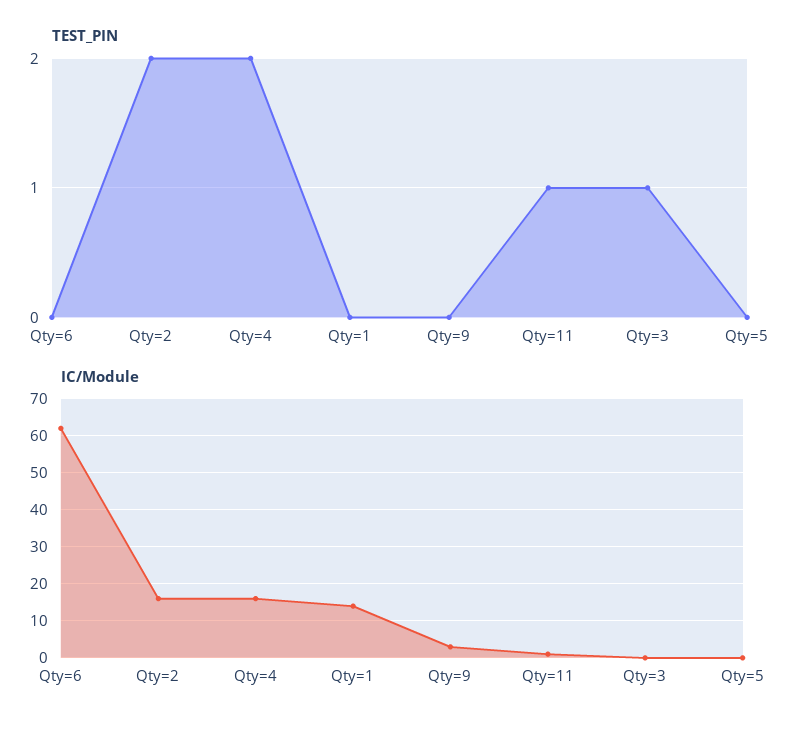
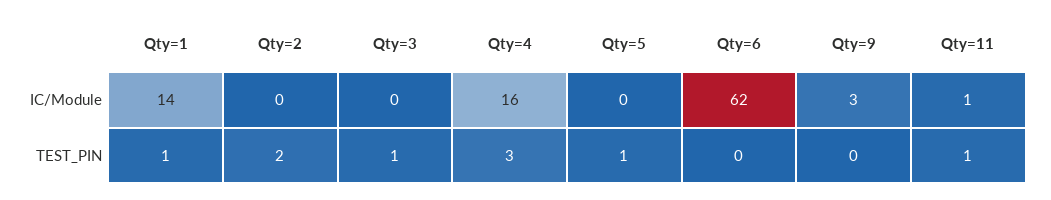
TEST_PIN, Qty=4: 2 -> 3
TEST_PIN, Qty=1: 0 -> 1
TEST_PIN, Qty=5: 0 -> 1
IC/Module, Qty=2: 15 -> 0

